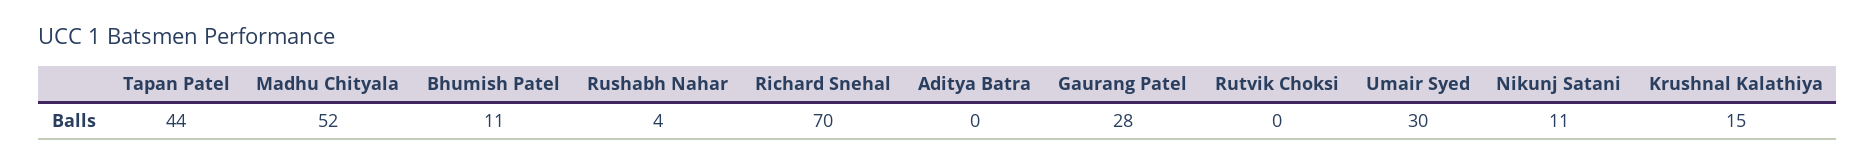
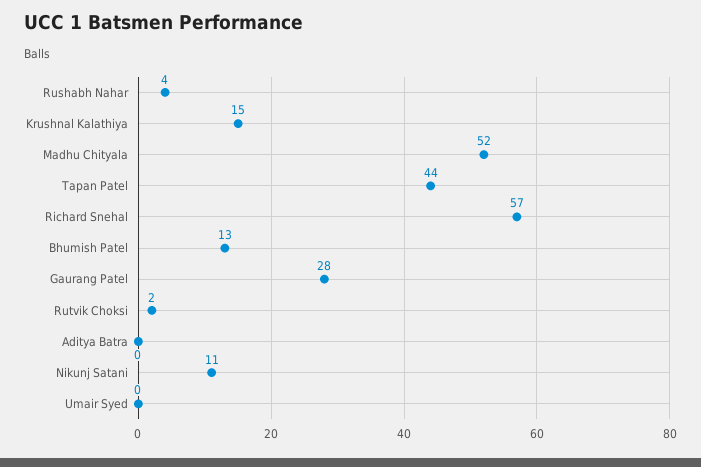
Bhumish Patel: 11 -> 13
Richard Snehal: 70 -> 57
Rutvik Choksi: 0 -> 2
Umair Syed: 30 -> 0

